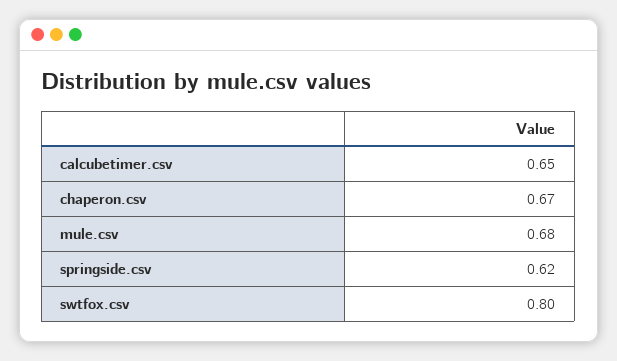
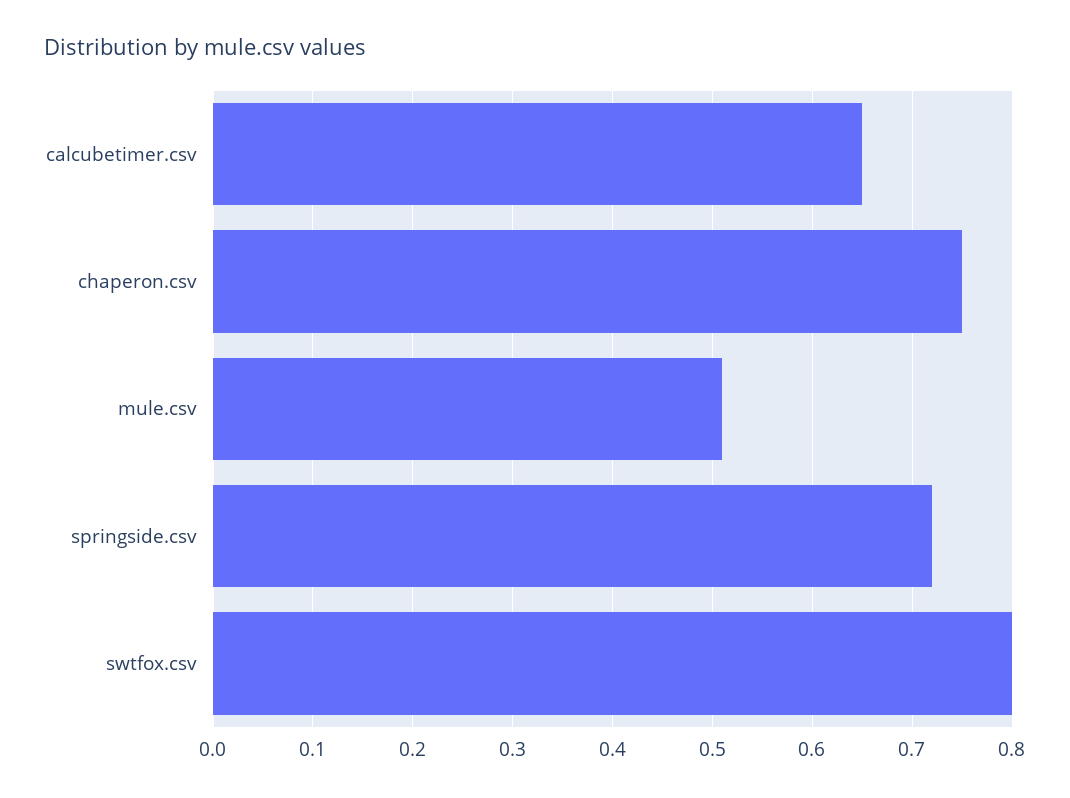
chaperon.csv: 0.67 -> 0.75
mule.csv: 0.68 -> 0.51
springside.csv: 0.62 -> 0.72

